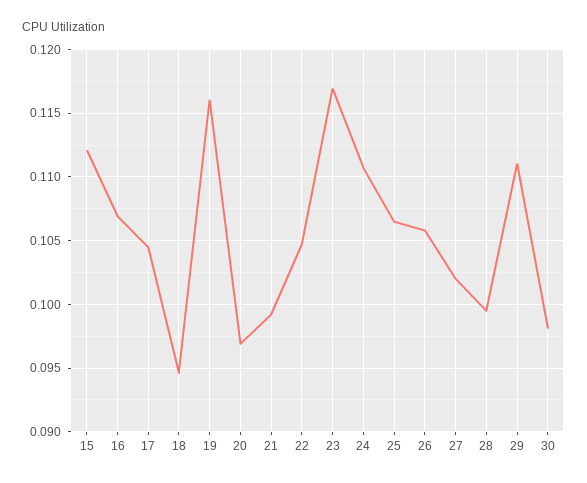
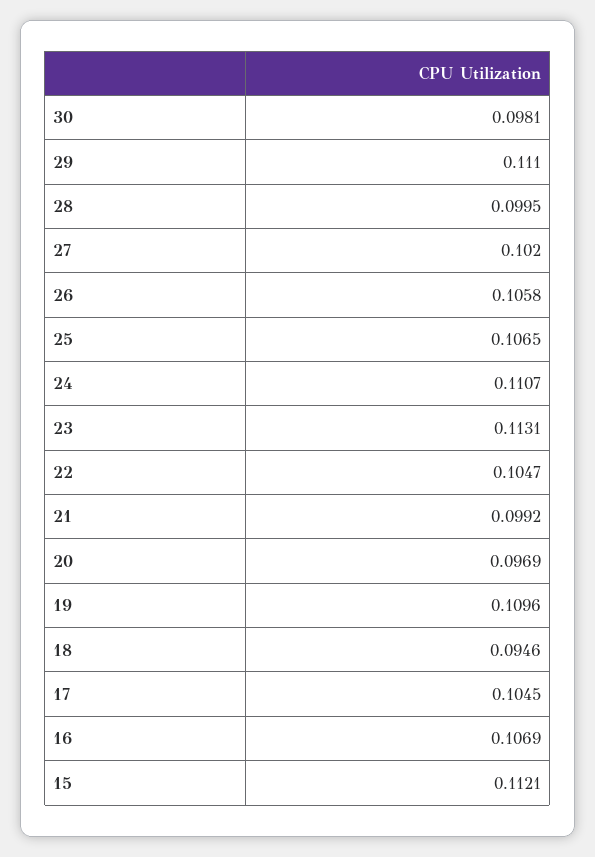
19: 0.116 -> 0.1096
23: 0.117 -> 0.1131

